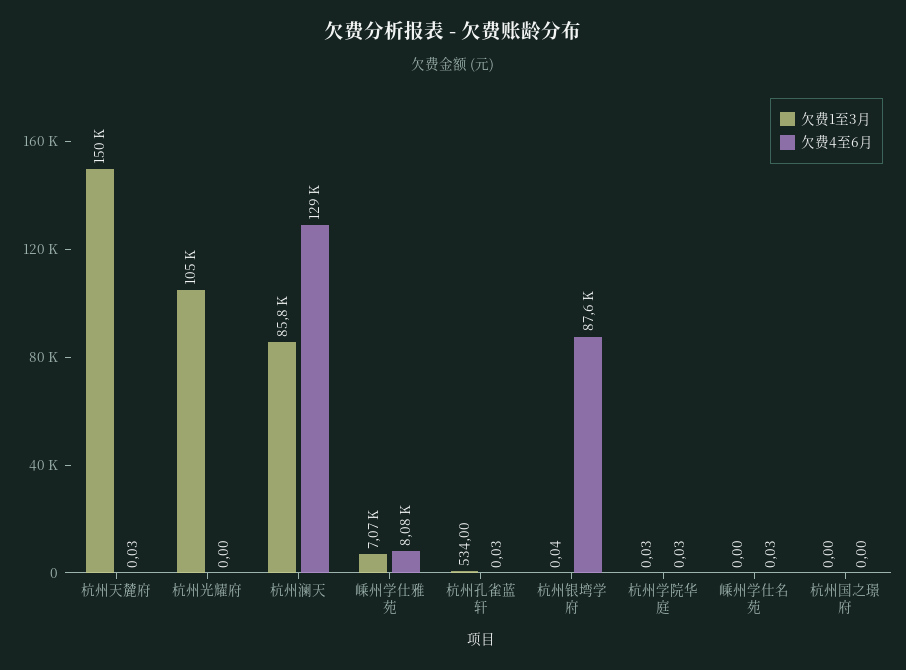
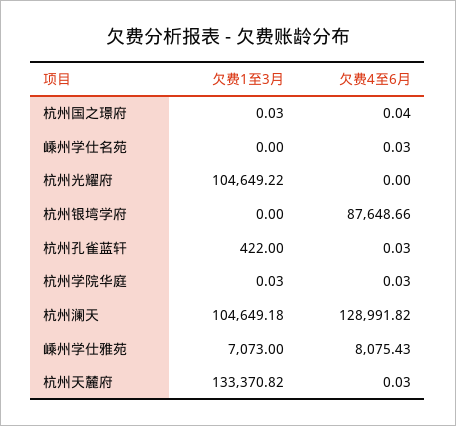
欠费1至3月, 杭州天麓府: 150000 -> 133370.82
欠费1至3月, 杭州澜天: 85800 -> 104649.18
欠费1至3月, 杭州孔雀蓝轩: 534 -> 422
欠费1至3月, 杭州银塆学府: 0.04 -> 0
欠费1至3月, 杭州国之璟府: 0 -> 0.03
欠费4至6月, 杭州国之璟府: 0 -> 0.04

